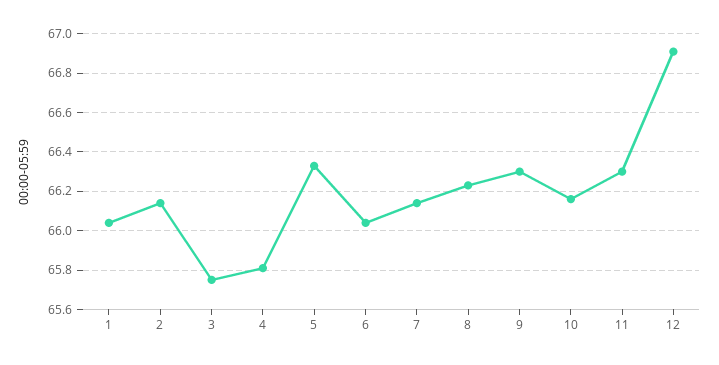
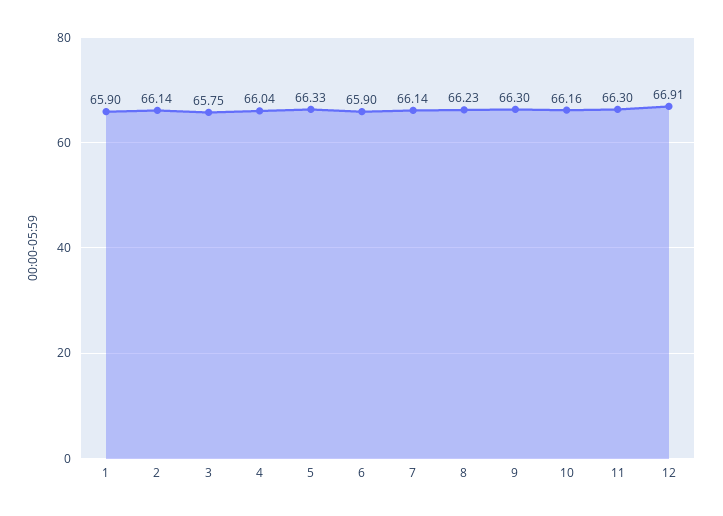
1: 66.05 -> 65.9
4: 65.8 -> 66.04
6: 66.05 -> 65.9

